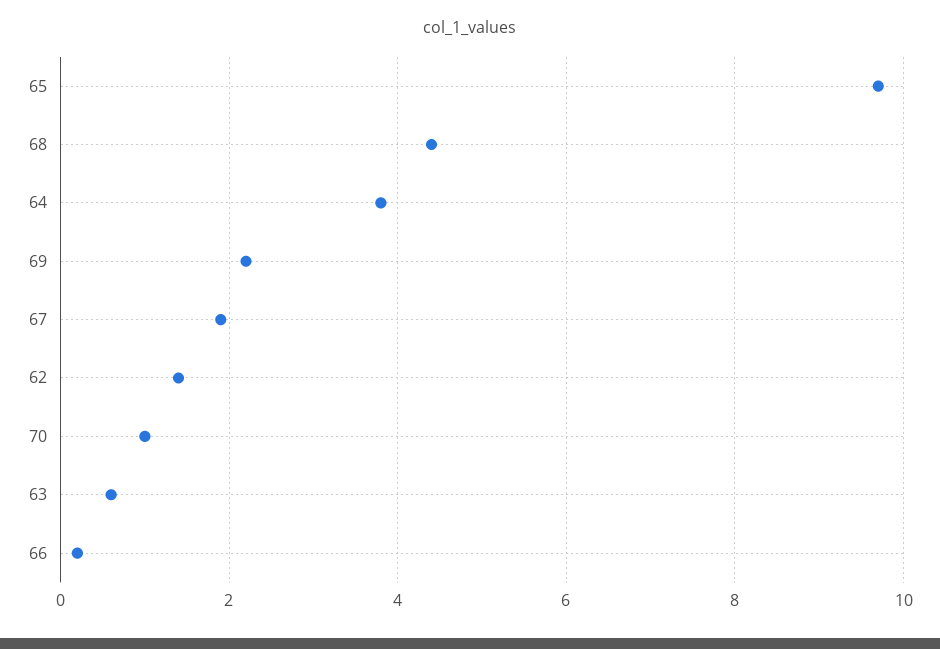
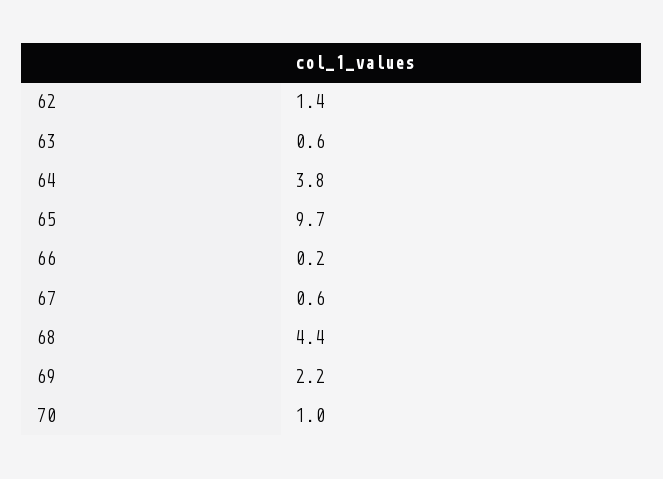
67: 2 -> 0.6

